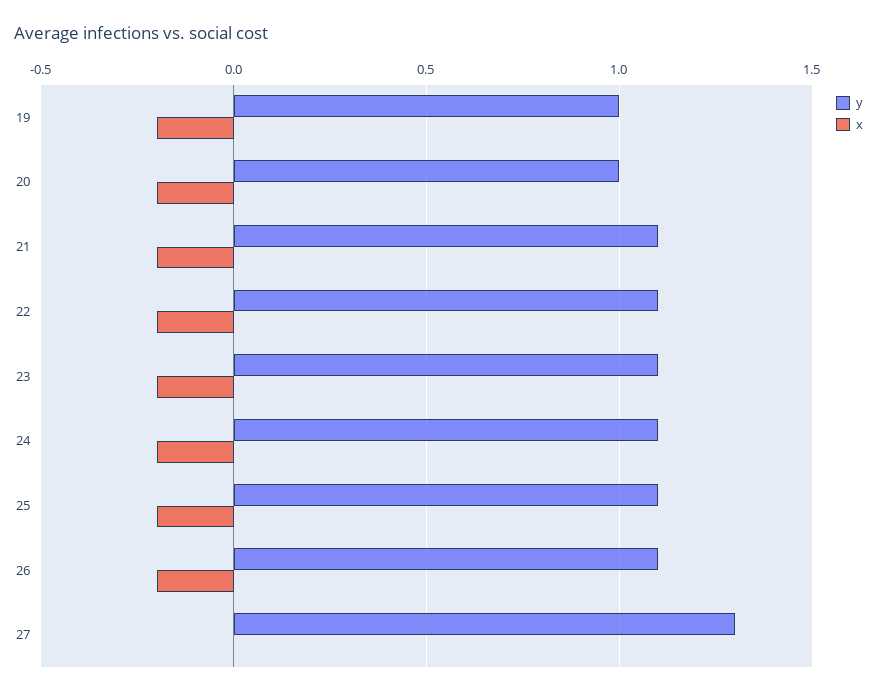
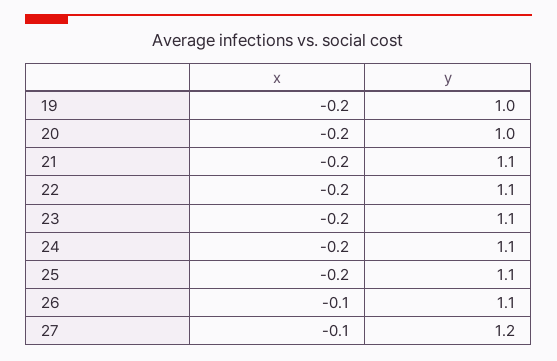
x, 26: -0.2 -> -0.1
y, 27: 1.3 -> 1.2
x, 27: 0 -> -0.1

